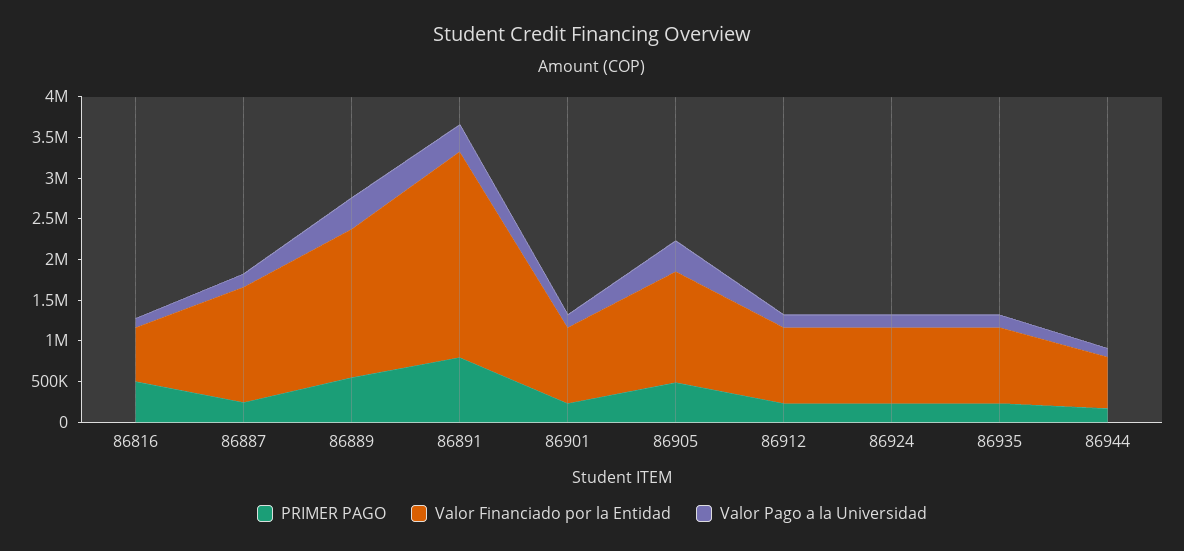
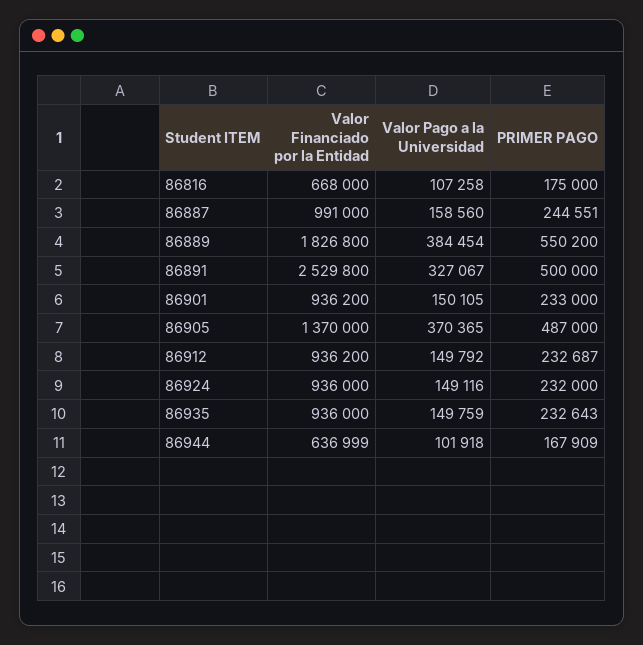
PRIMER PAGO, 86816: 500000 -> 175000
Valor Financiado por la Entidad, 86887: 1400000 -> 991000
PRIMER PAGO, 86891: 800000 -> 500000

